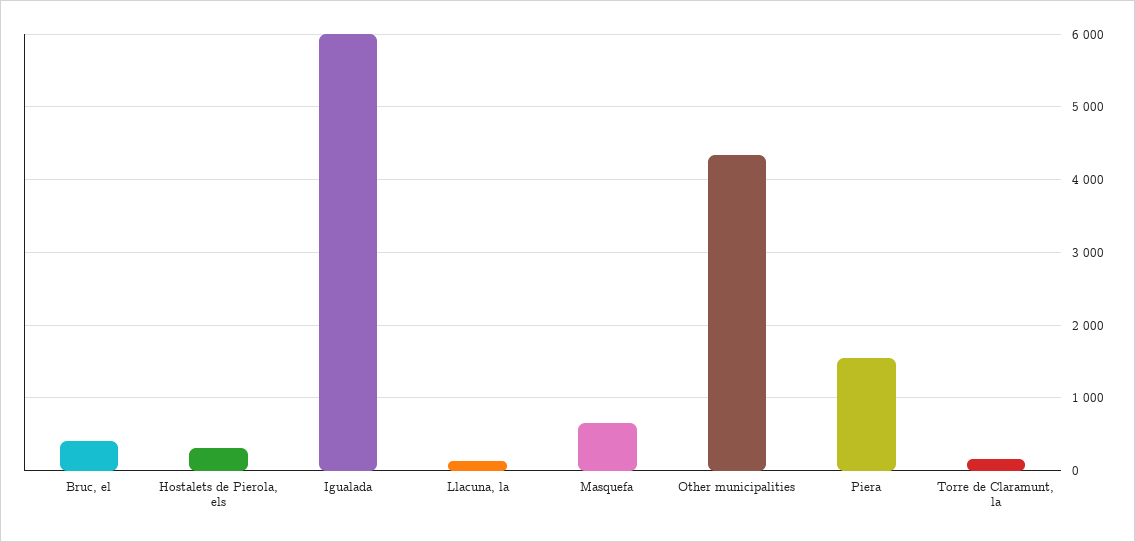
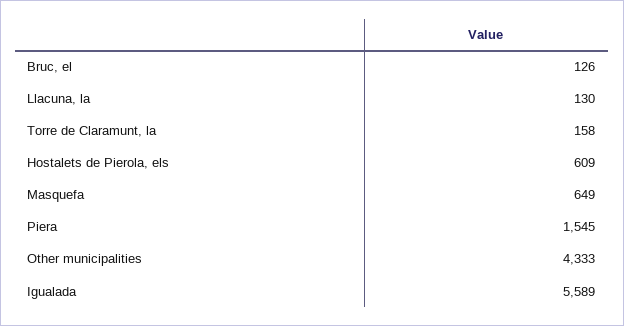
Bruc, el: 400 -> 126
Hostalets de Pierola, els: 300 -> 609
Igualada: 6000 -> 5589

